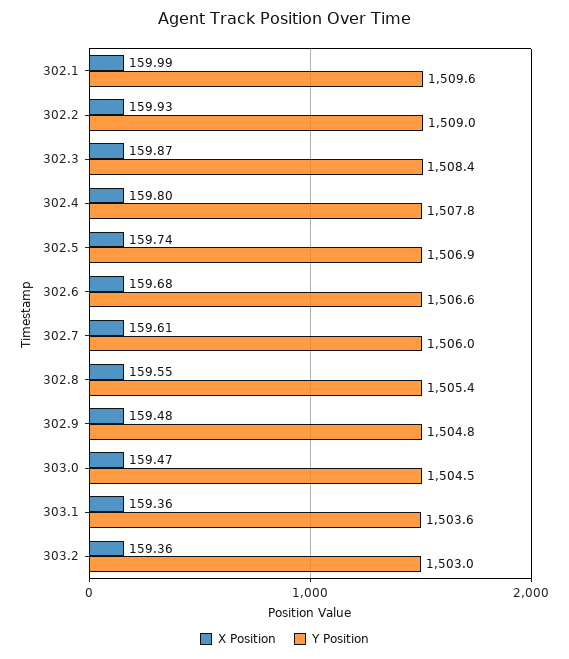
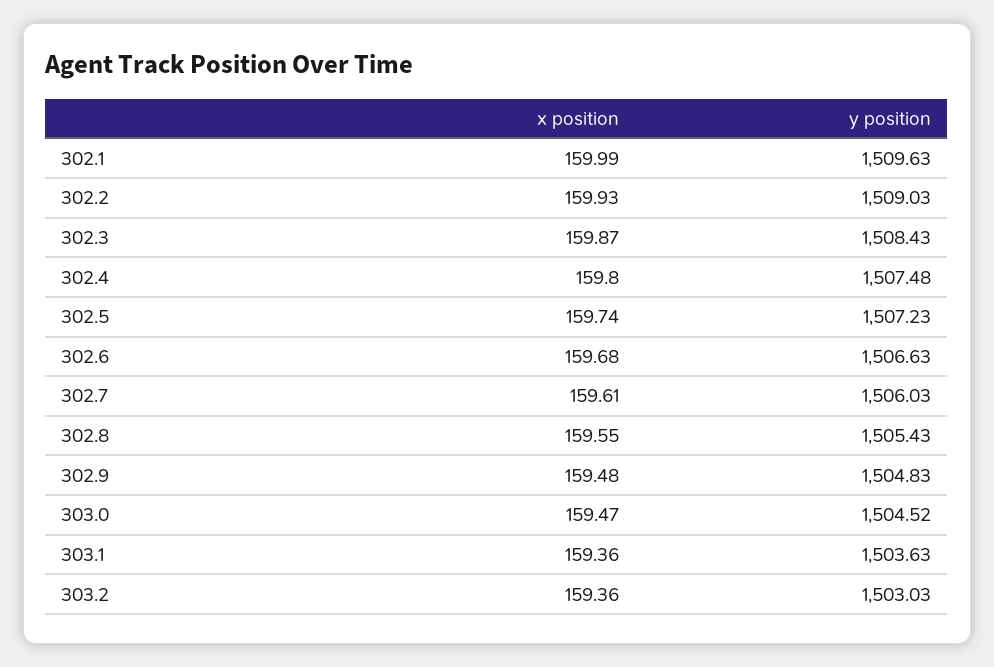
Y Position, 302.4: 1507.8 -> 1507.48
Y Position, 302.5: 1506.9 -> 1507.23

